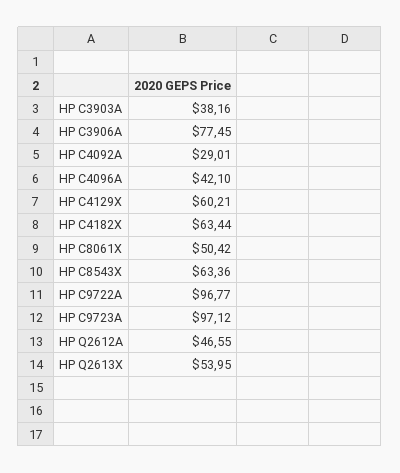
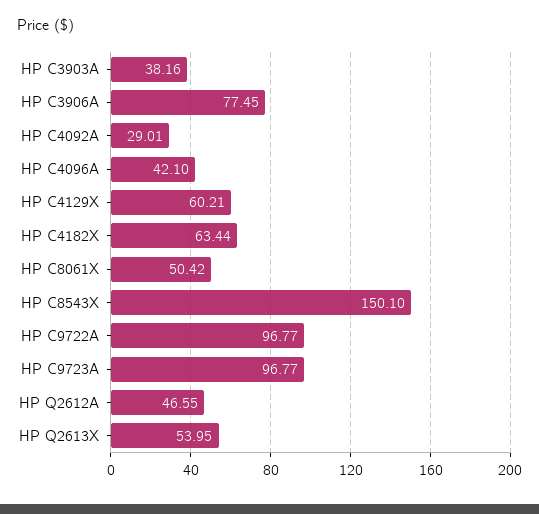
HP C8543X: 63.36 -> 150.1
HP C9723A: 97.12 -> 96.77

